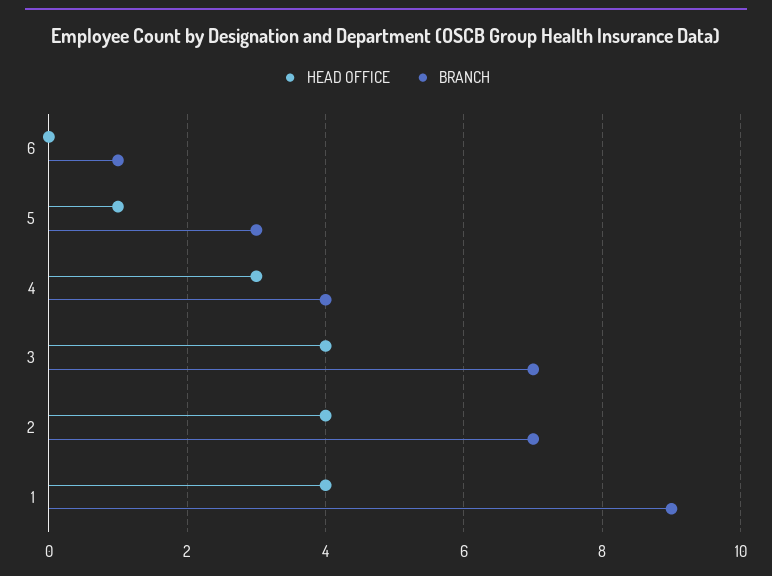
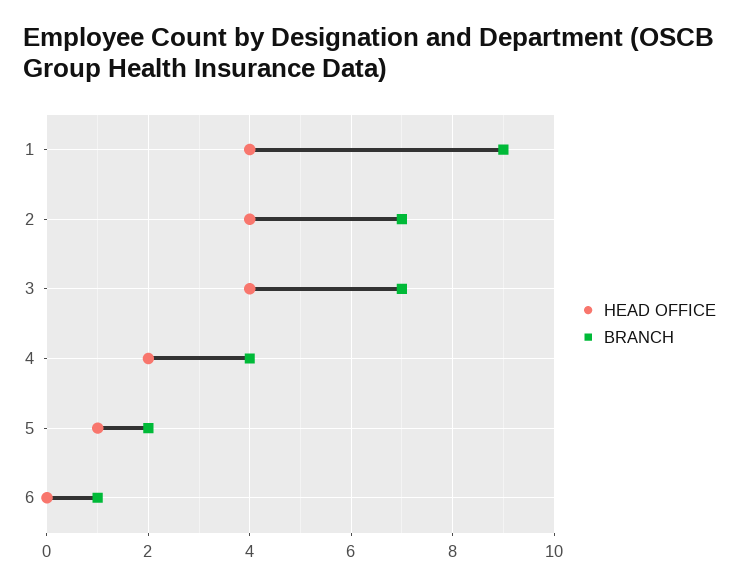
BRANCH, 5: 3 -> 2
HEAD OFFICE, 4: 3 -> 2

